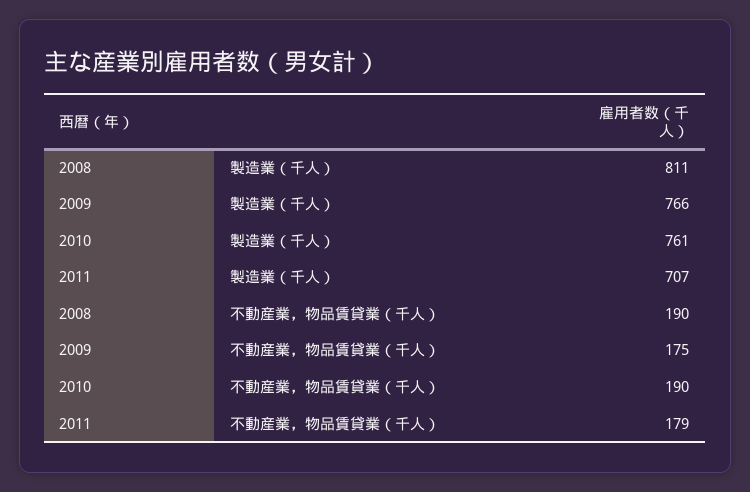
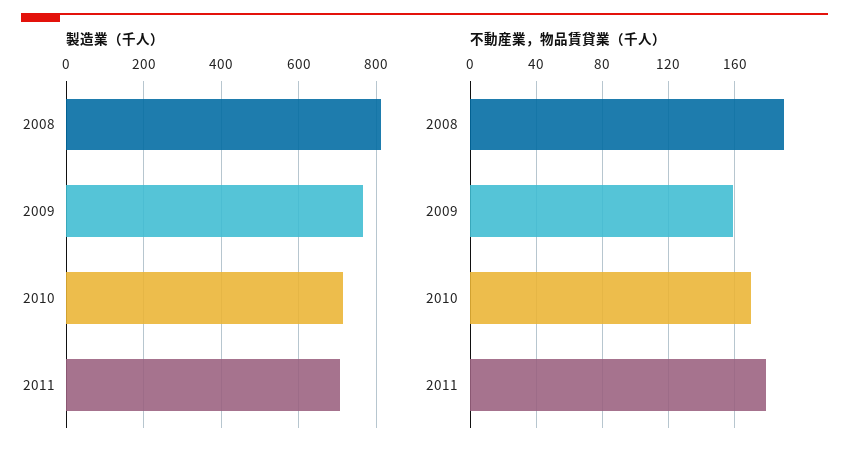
製造業（千人）, 2010: 761 -> 720
不動産業，物品賃貸業（千人）, 2009: 175 -> 160
不動産業，物品賃貸業（千人）, 2010: 190 -> 170

